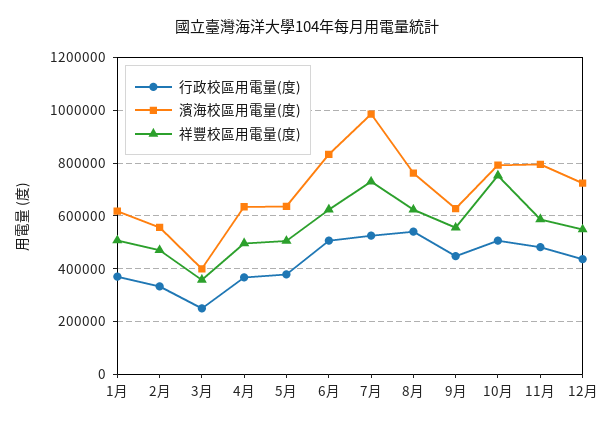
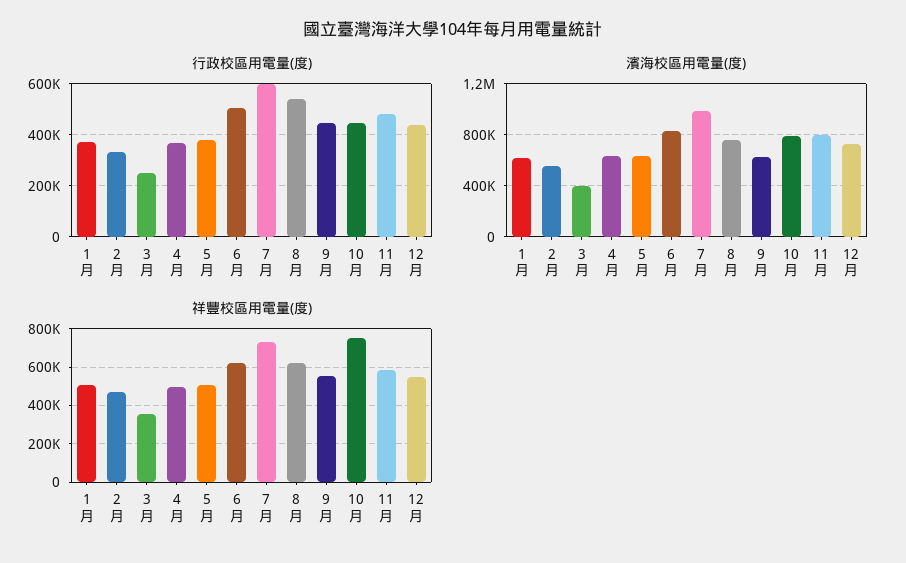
行政校區用電量(度), 7月: 525000 -> 600000
行政校區用電量(度), 10月: 500000 -> 450000

